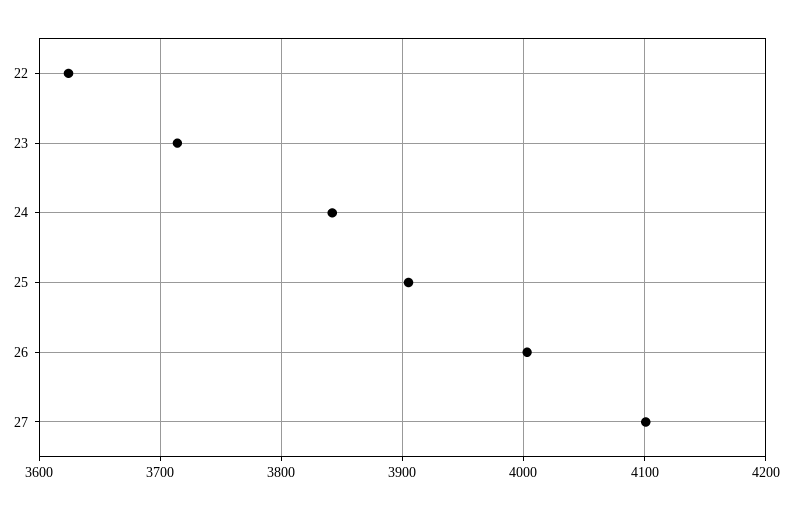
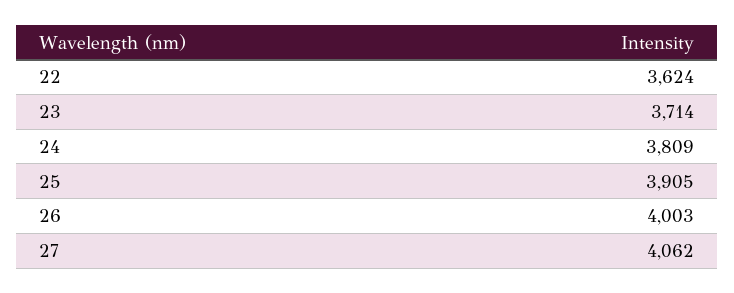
24: 3840 -> 3809
27: 4100 -> 4062

